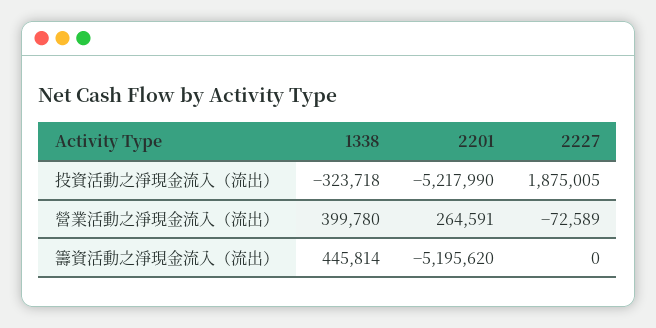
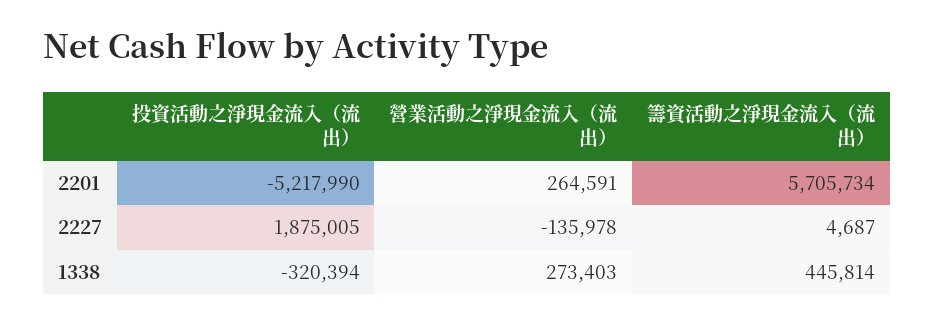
1338, 投資活動之淨現金流入（流出）: -323718 -> -320394
1338, 營業活動之淨現金流入（流出）: 399780 -> 273403
2227, 營業活動之淨現金流入（流出）: -72589 -> -135978
2201, 籌資活動之淨現金流入（流出）: -5195620 -> 5705734
2227, 籌資活動之淨現金流入（流出）: 0 -> 4687

